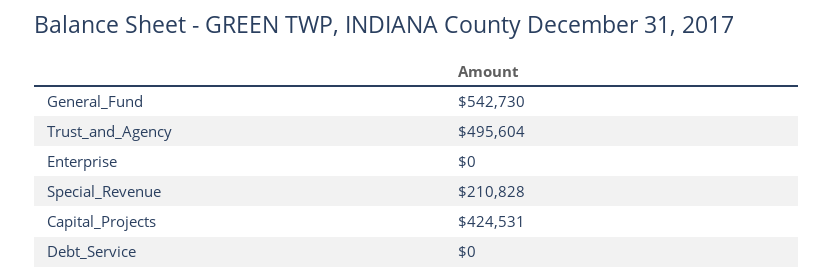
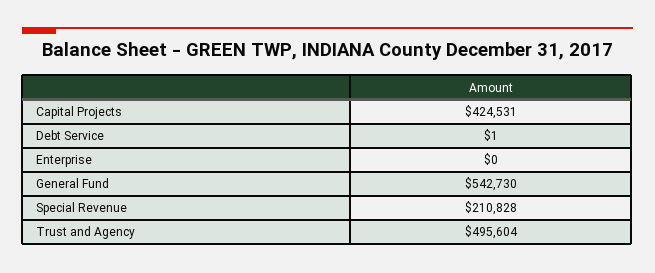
Debt_Service: 0 -> 1

